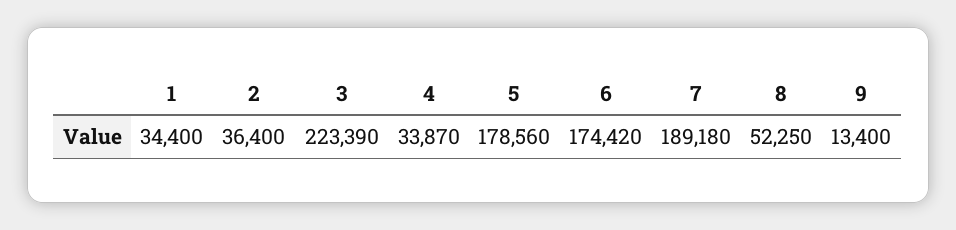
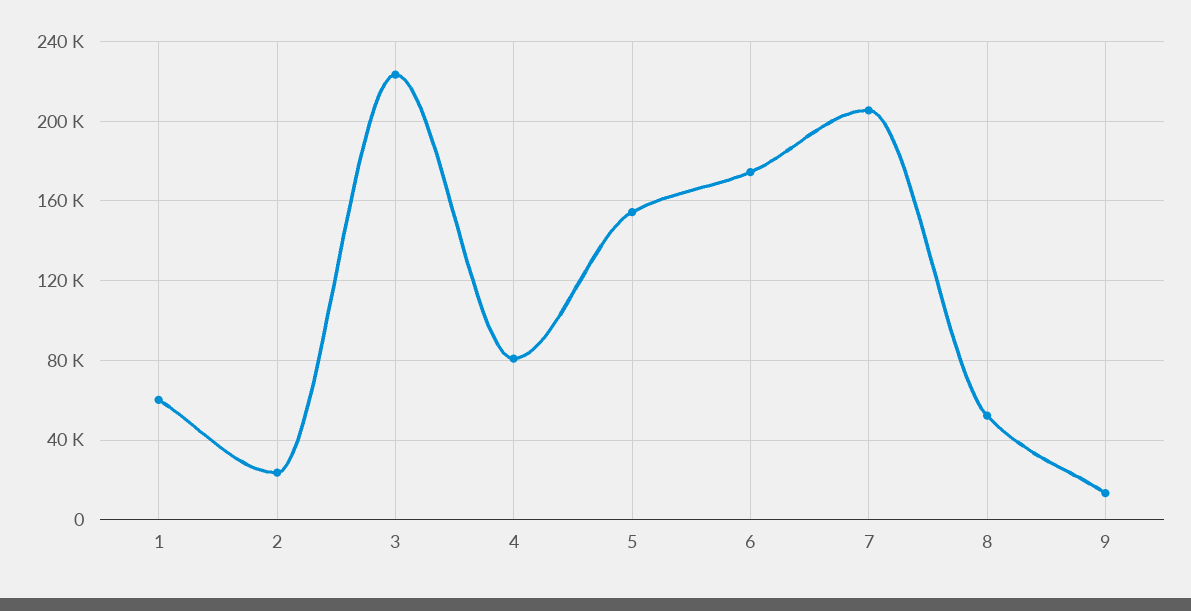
1: 34400 -> 60000
2: 36400 -> 25000
4: 33870 -> 80000
5: 178560 -> 155000
7: 189180 -> 205000

